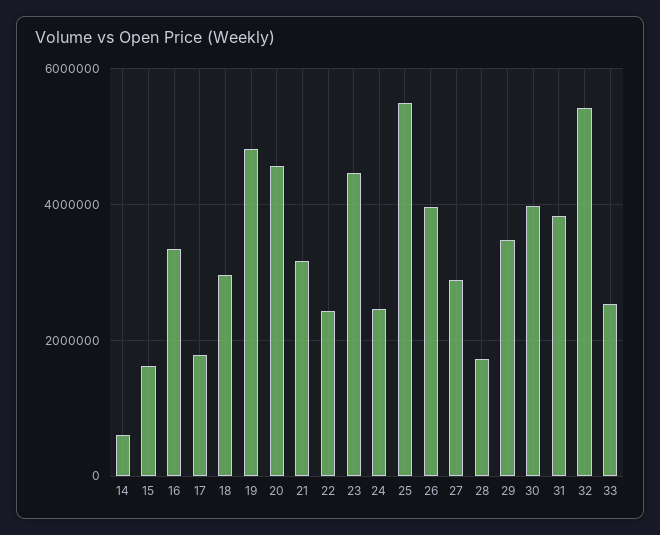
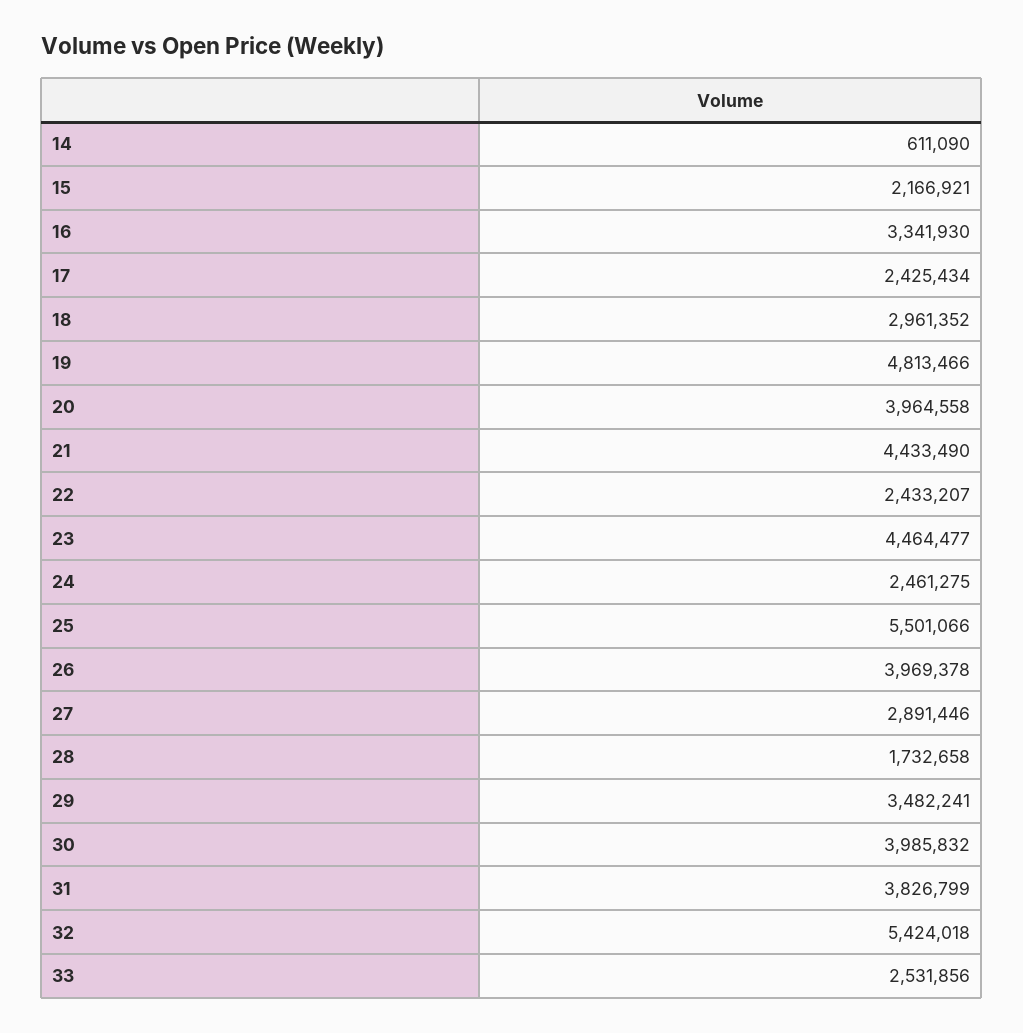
15: 1600000 -> 2166921
17: 1800000 -> 2425434
20: 4600000 -> 3964558
21: 3200000 -> 4433490

